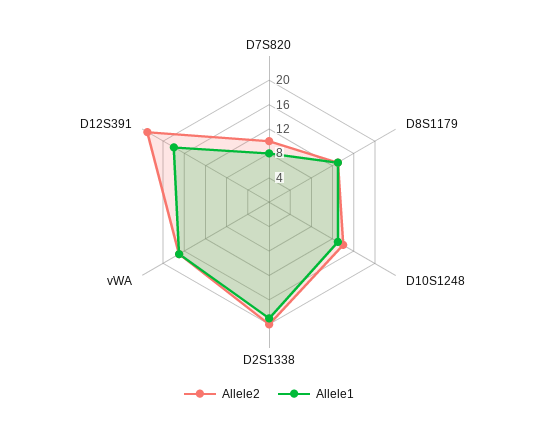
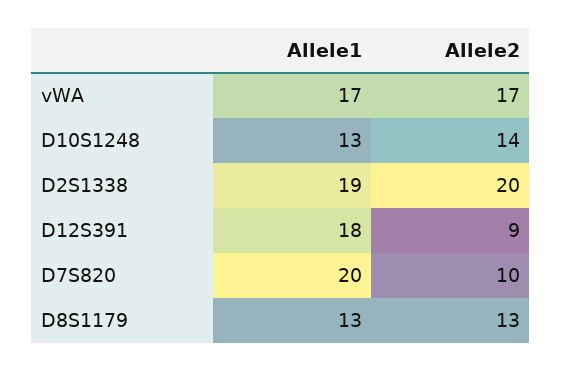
Allele1, D7S820: 8 -> 20
Allele2, D12S391: 24 -> 9

